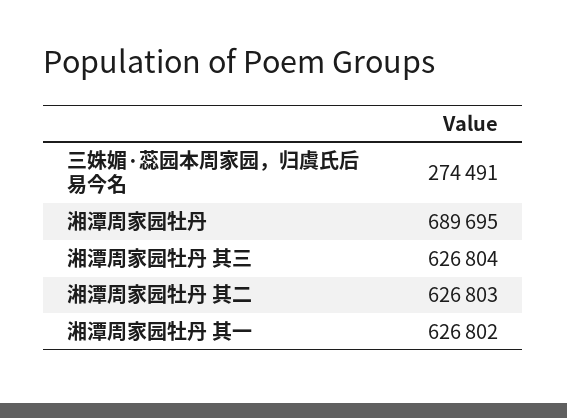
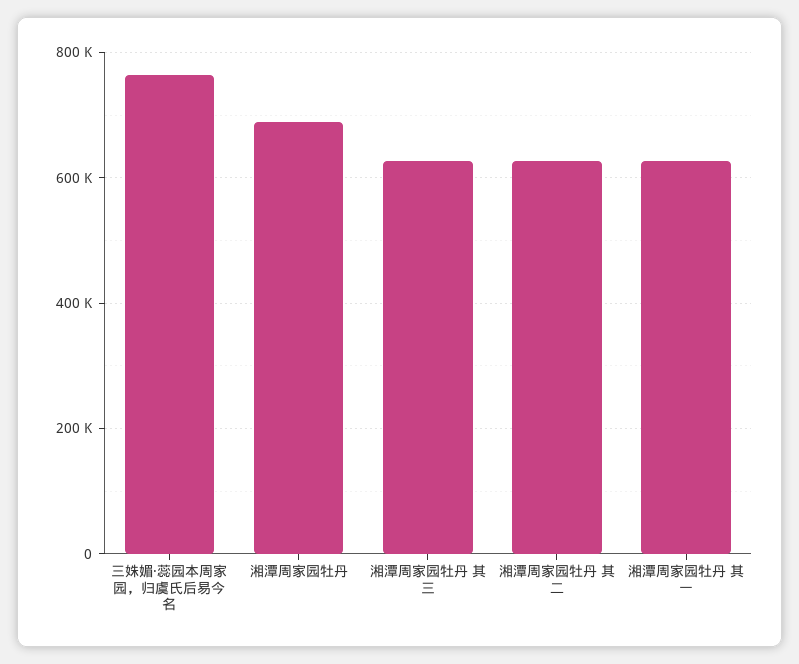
三姝媚·蕊园本周家园，归虞氏后易今名: 274491 -> 760000

